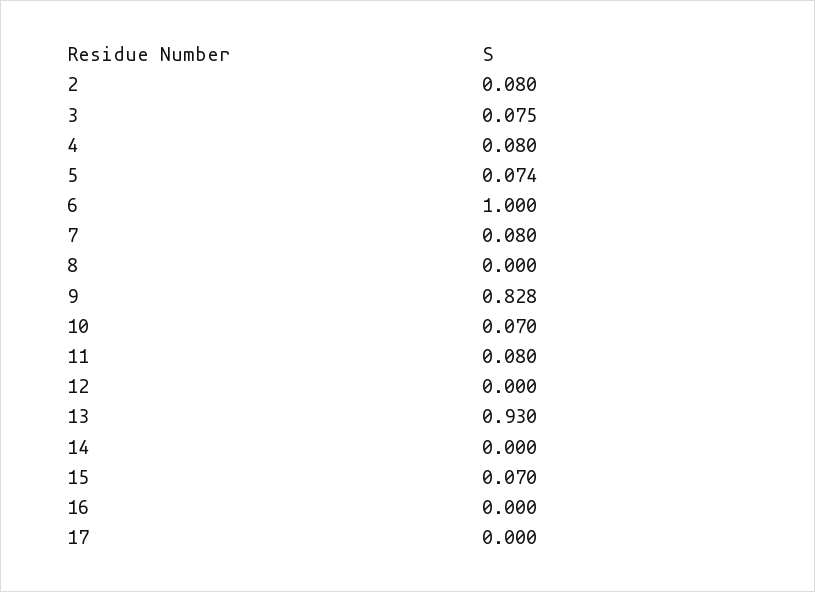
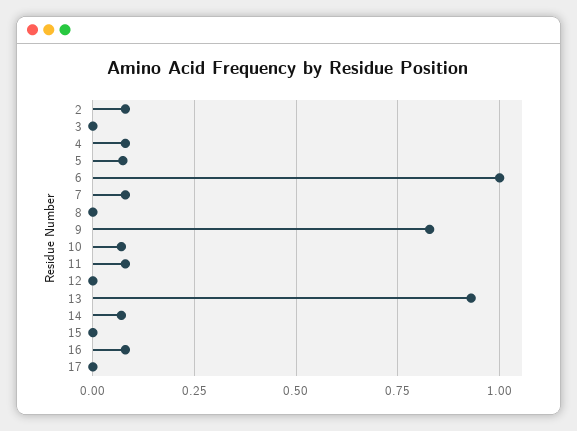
3: 0.075 -> 0
14: 0 -> 0.075
15: 0.07 -> 0
16: 0 -> 0.075

